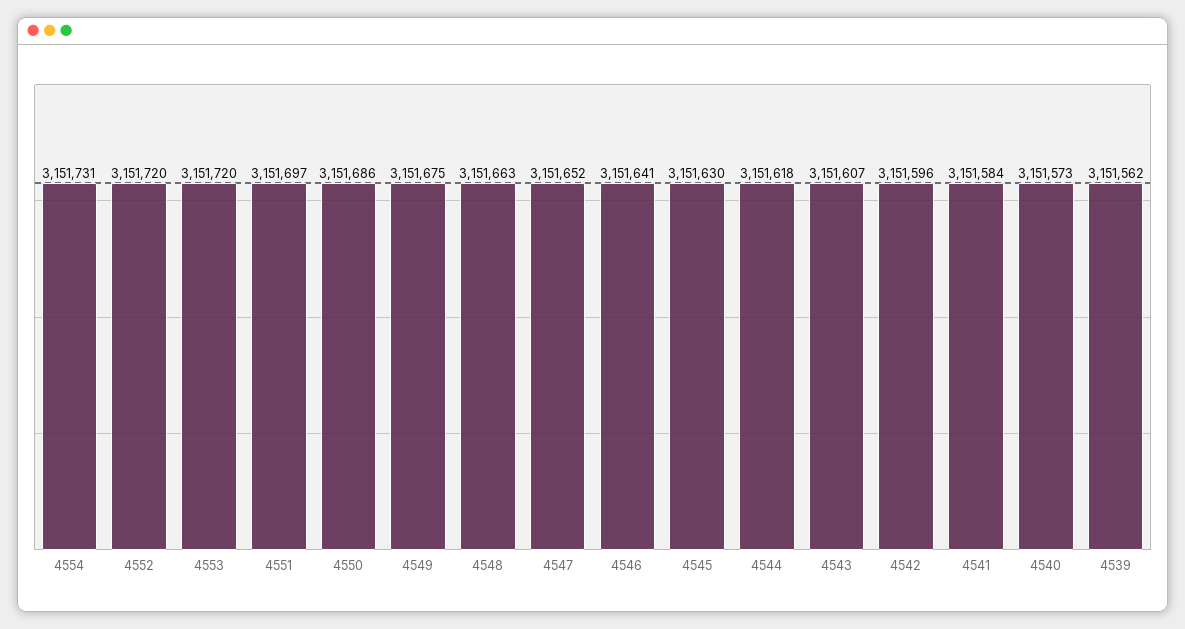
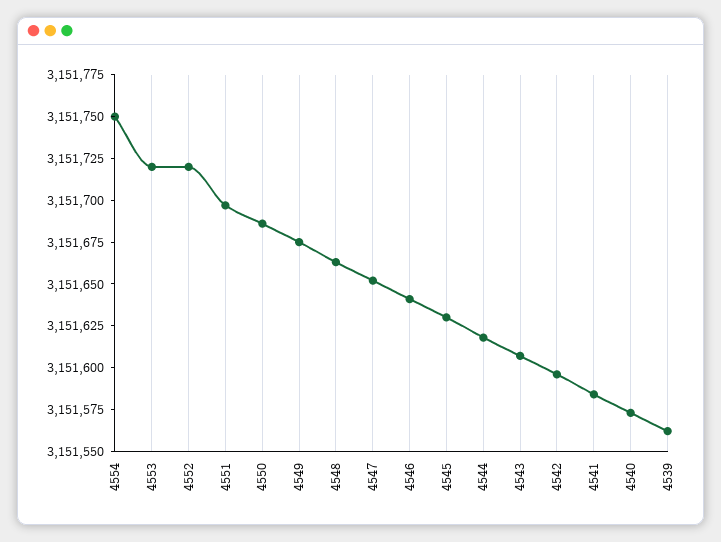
4554: 3151731 -> 3151750

